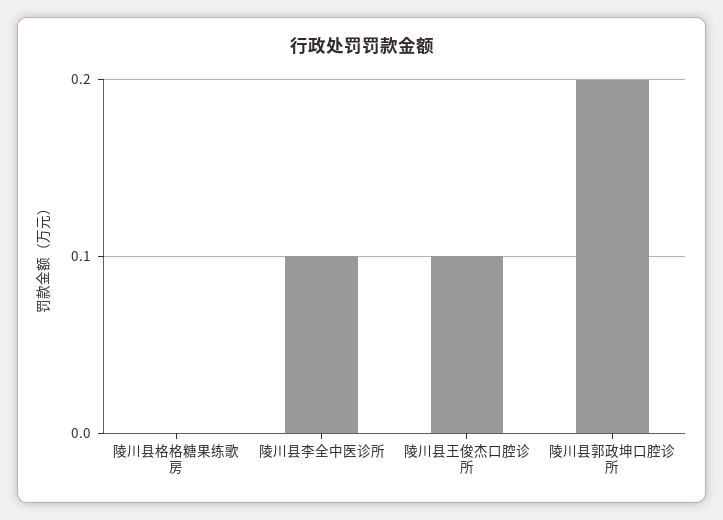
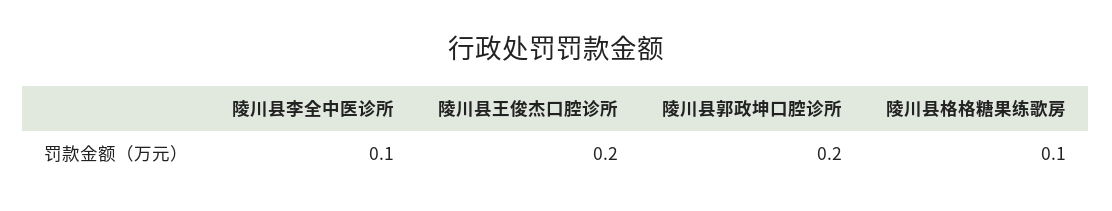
陵川县格格糖果练歌房: 0 -> 0.1
陵川县王俊杰口腔诊所: 0.1 -> 0.2

